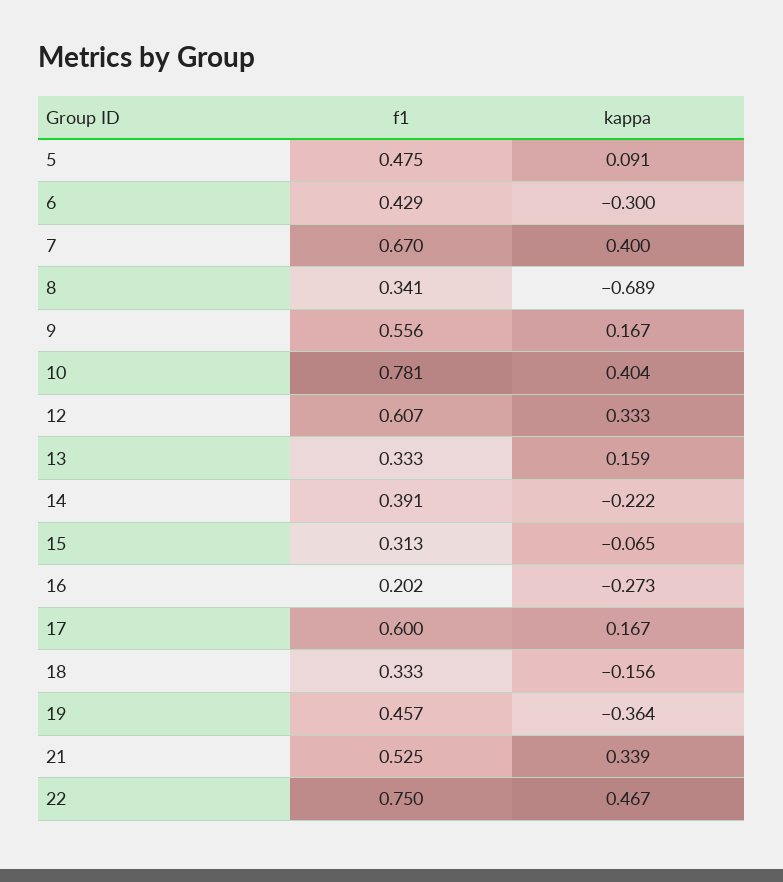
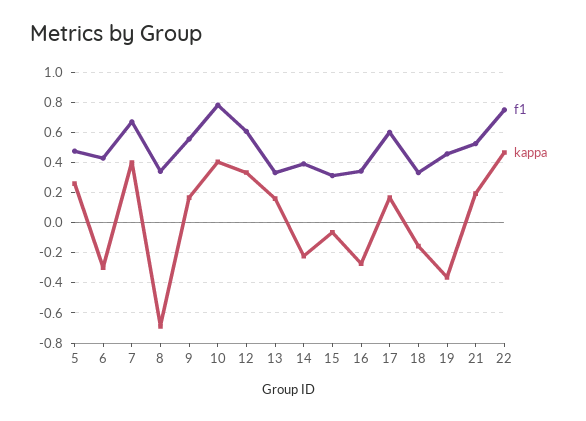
kappa, 5: 0.091 -> 0.25
f1, 16: 0.202 -> 0.35
kappa, 21: 0.339 -> 0.2

